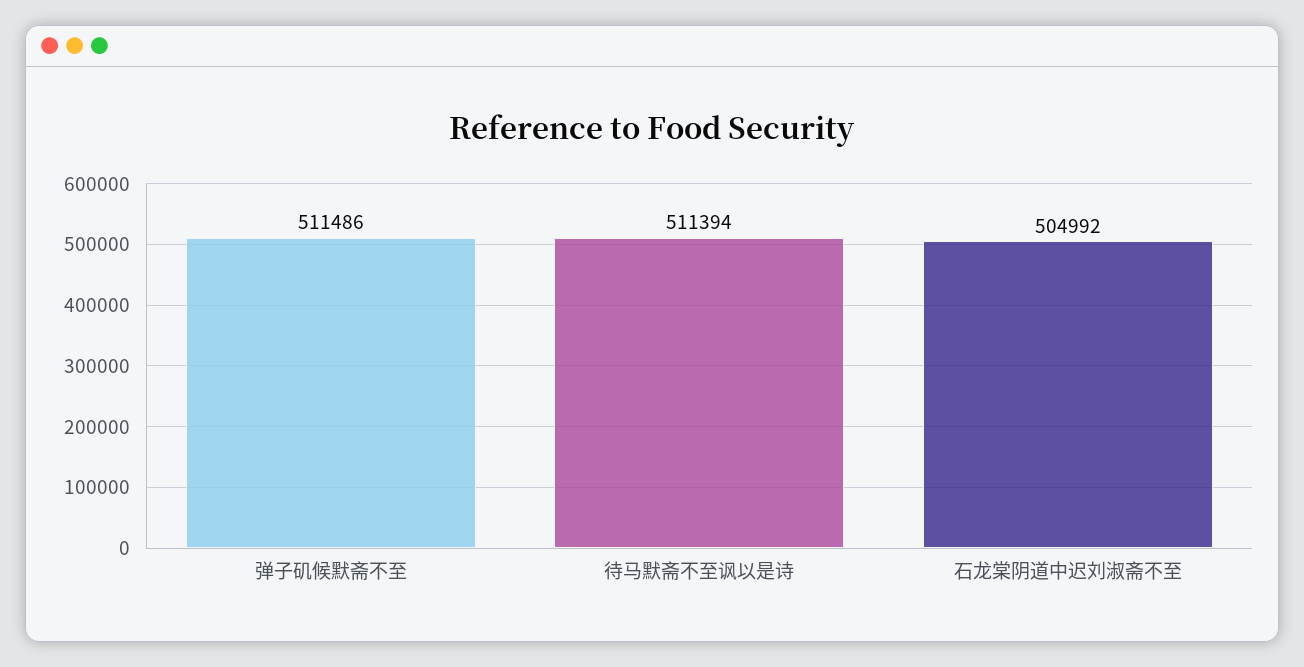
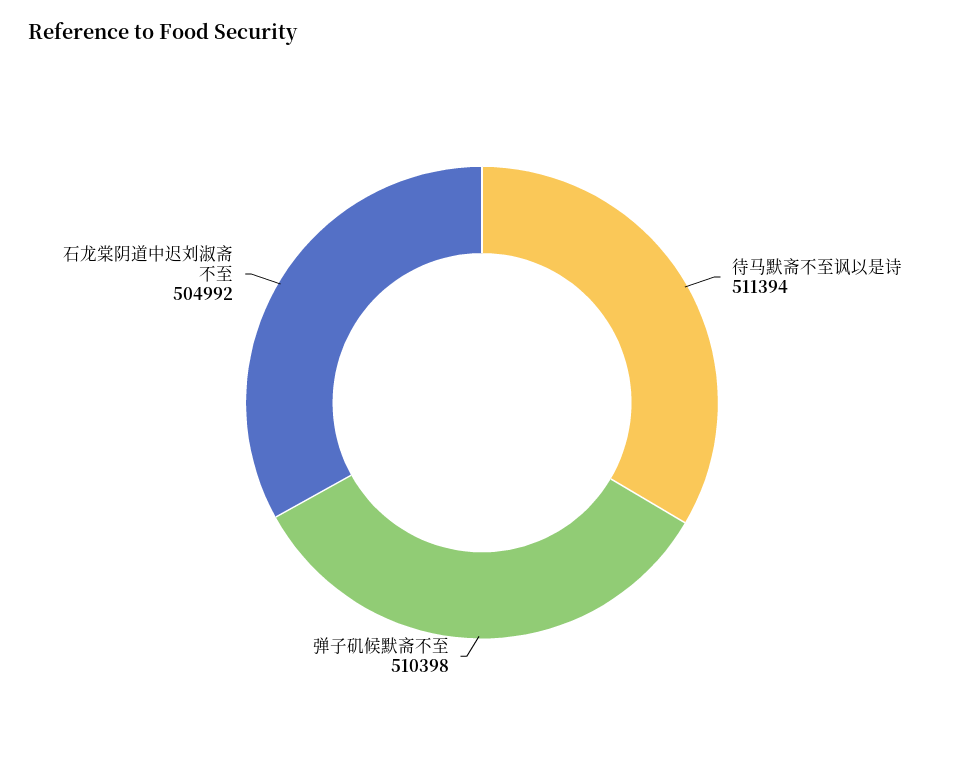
弹子矶候默斋不至: 511486 -> 510398

